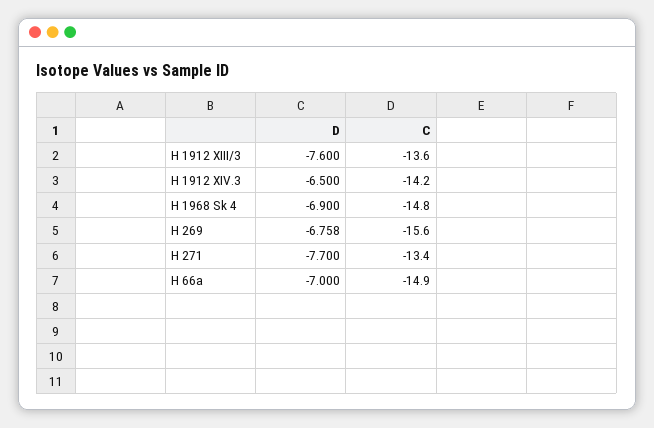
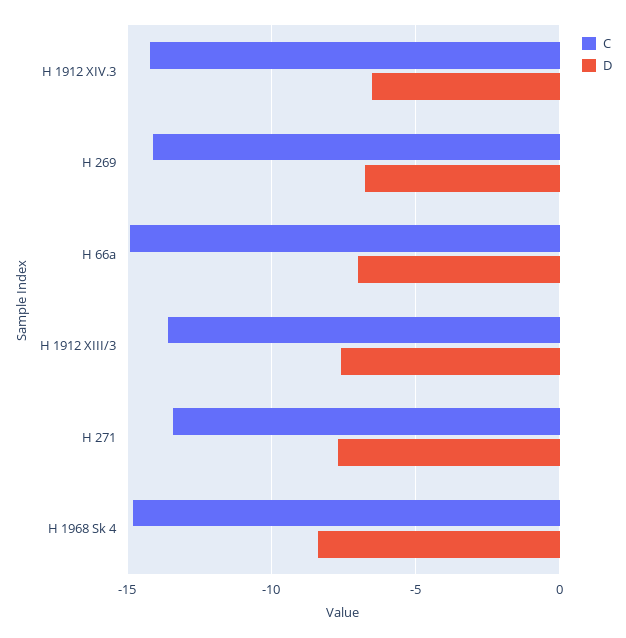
D, H 1968 Sk 4: -6.9 -> -8.5
C, H 269: -15.6 -> -14

